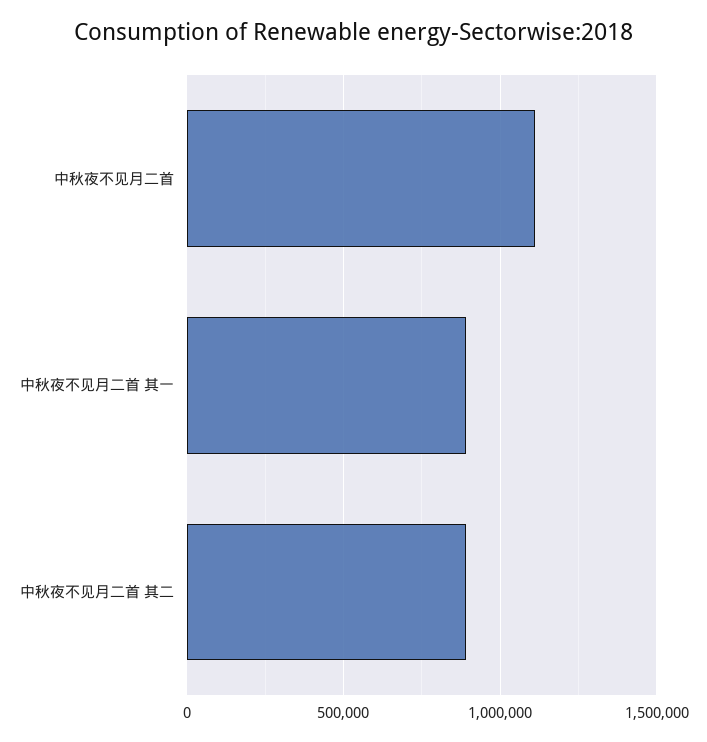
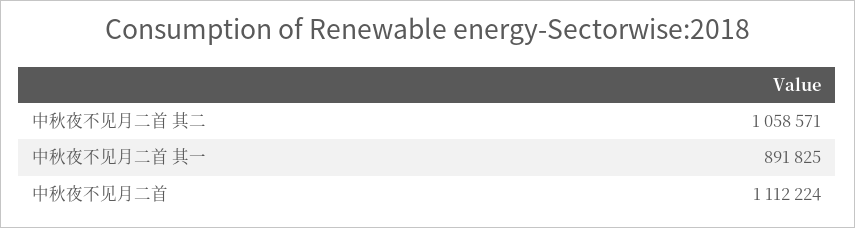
中秋夜不见月二首 其二: 900000 -> 1058571

